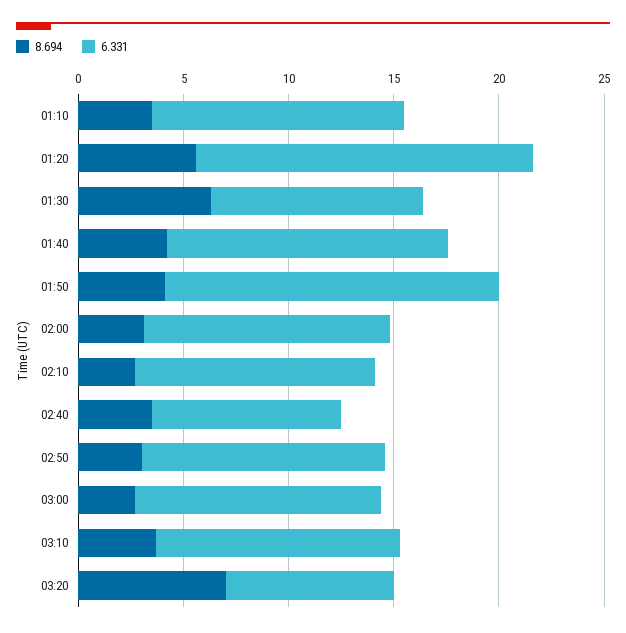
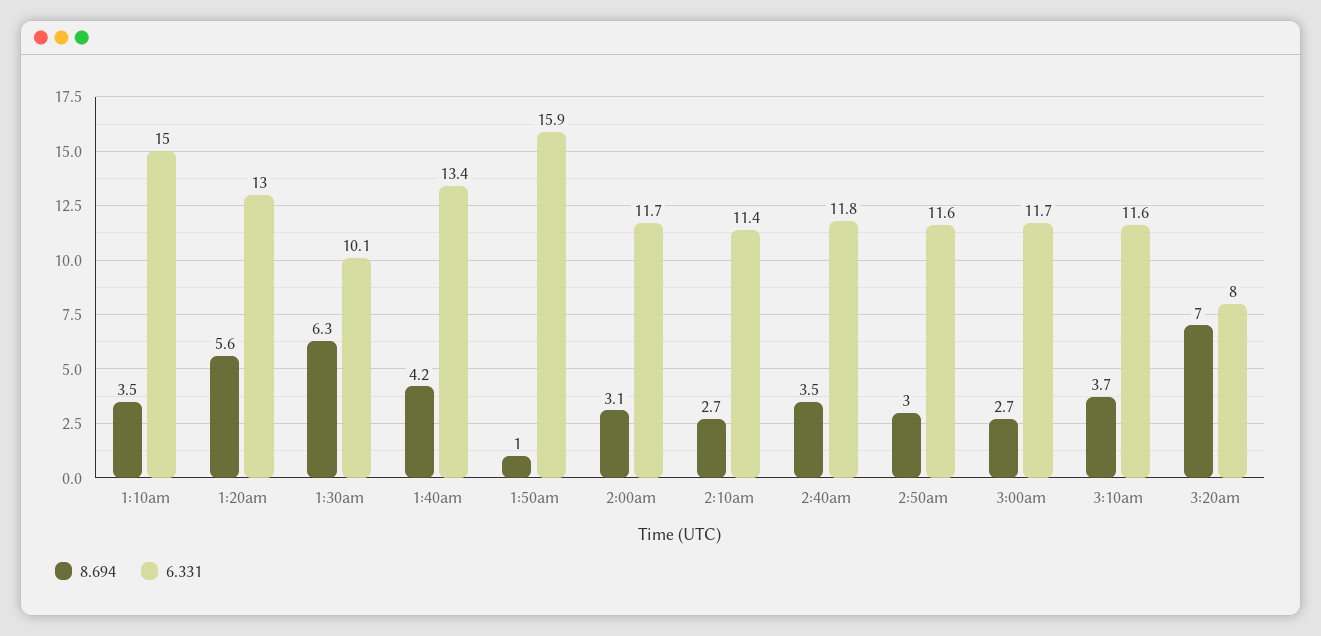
6.331, 01:10: 12 -> 15
6.331, 01:20: 16 -> 13
8.694, 01:50: 4 -> 1
6.331, 02:40: 9 -> 11.8

